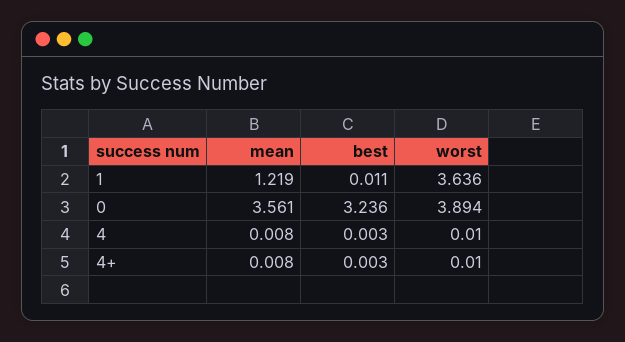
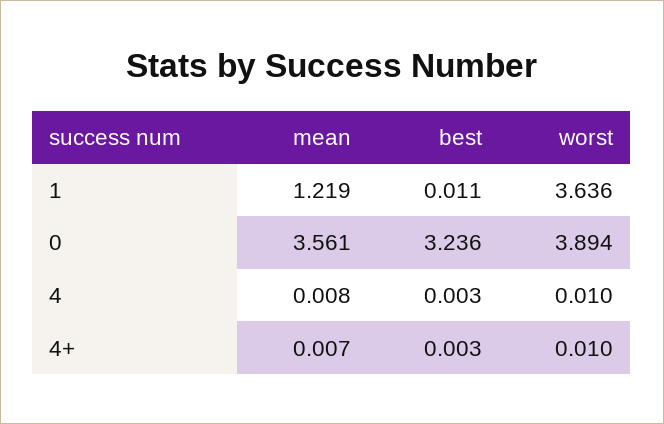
mean, 4+: 0.008 -> 0.007

